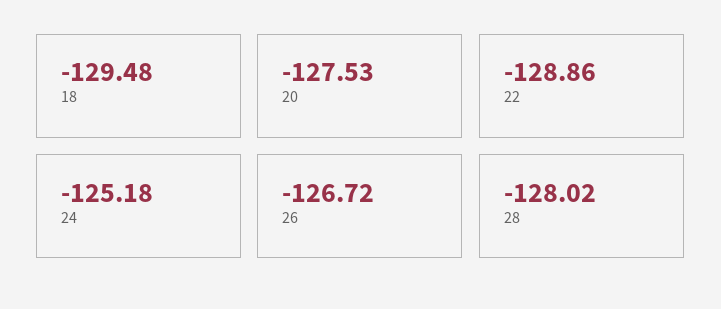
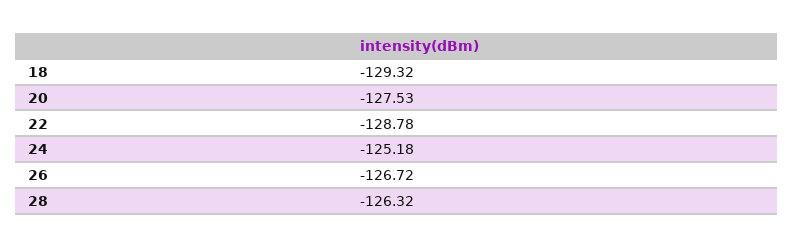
18: -129.48 -> -129.32
22: -128.86 -> -128.78
28: -128.02 -> -126.32

